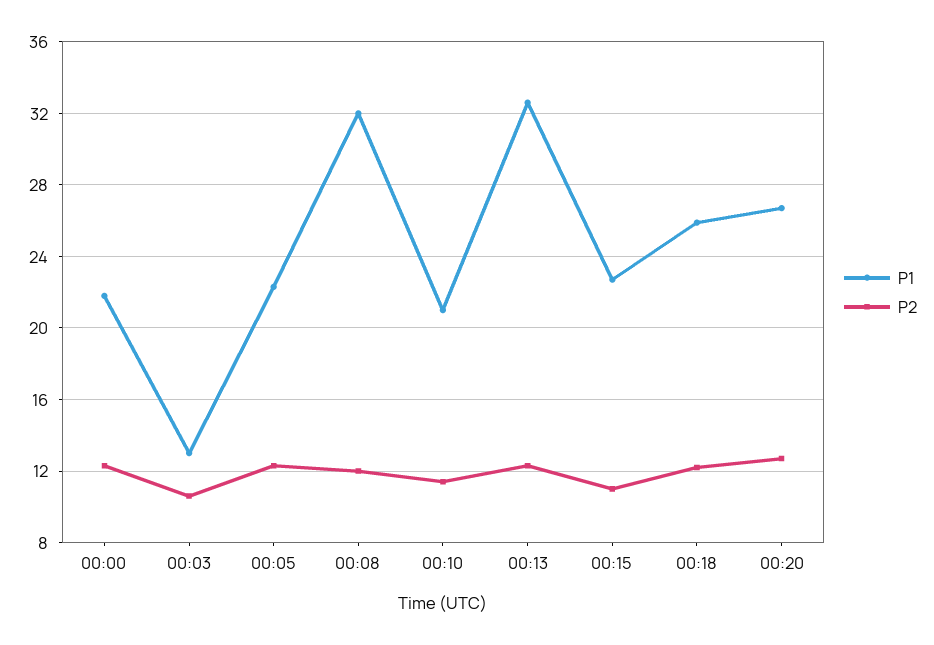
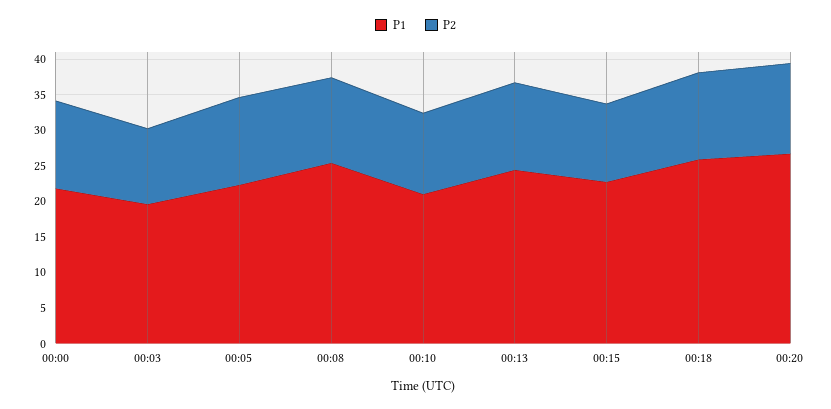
P1, 00:03: 13 -> 20
P1, 00:08: 32 -> 25
P1, 00:13: 32.5 -> 25

